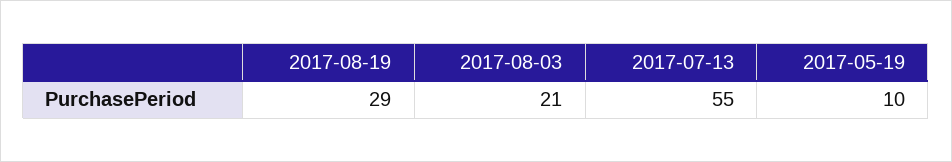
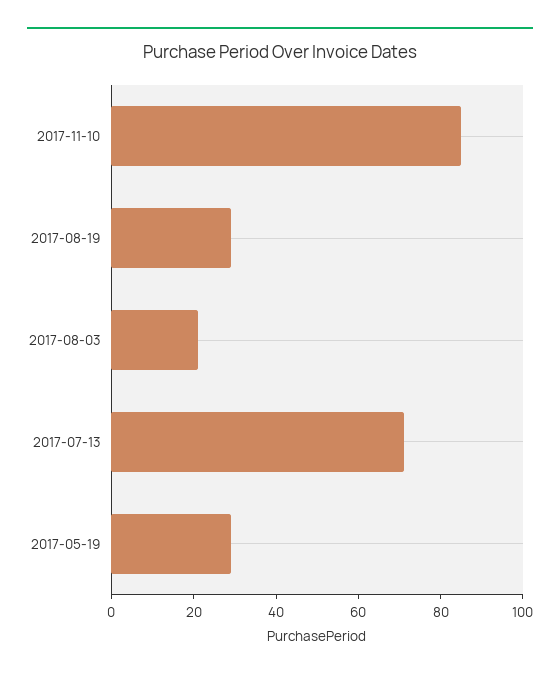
2017-07-13: 55 -> 70
2017-05-19: 10 -> 30
2017-11-10: none -> 85

